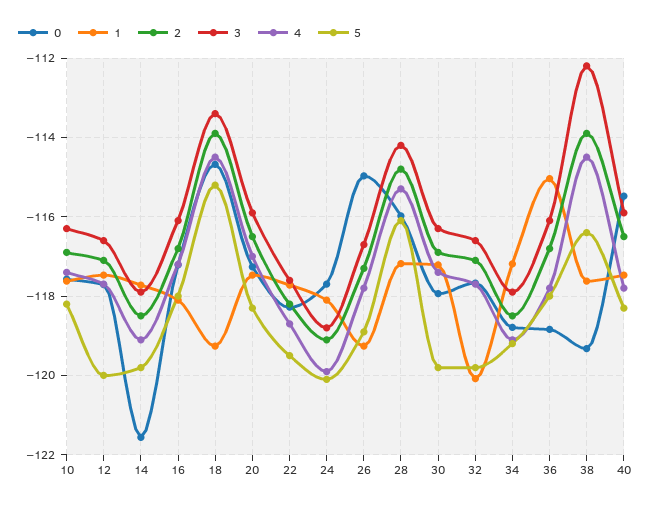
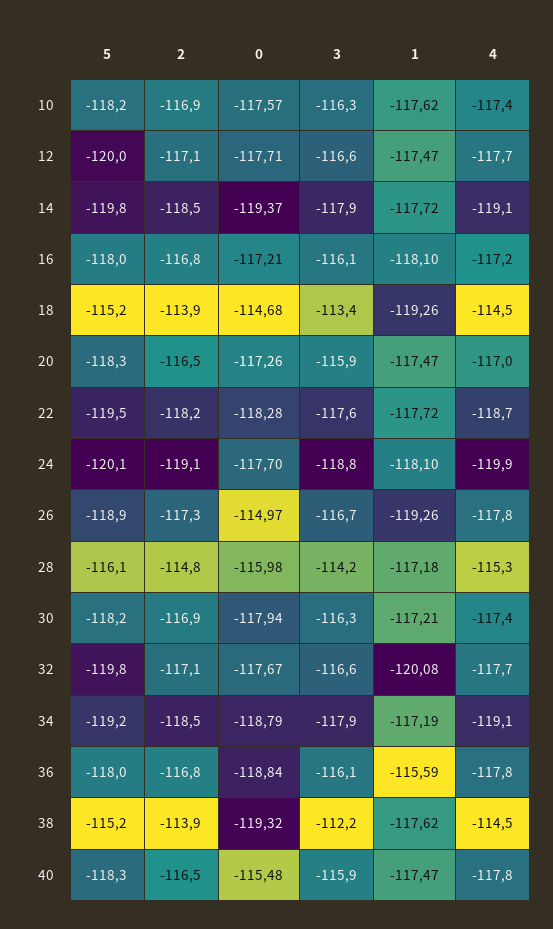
0, 14: -121.6 -> -119.37
5, 30: -119.8 -> -118.2
1, 36: -115 -> -115.59
5, 38: -116.4 -> -115.2

